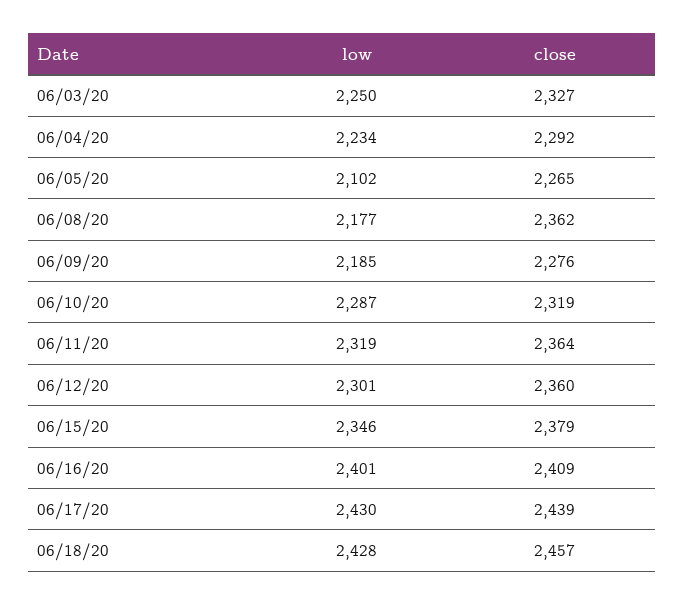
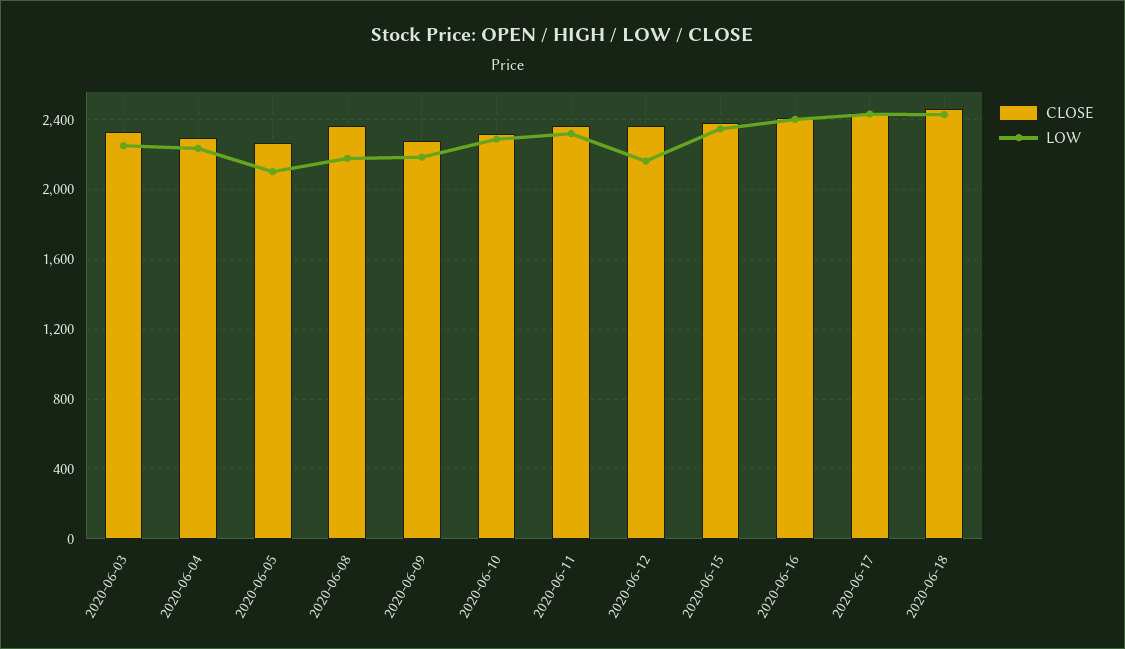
low, 06/12/20: 2301 -> 2150

